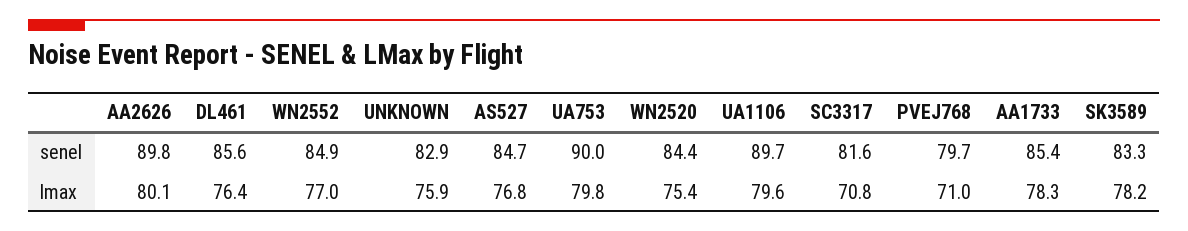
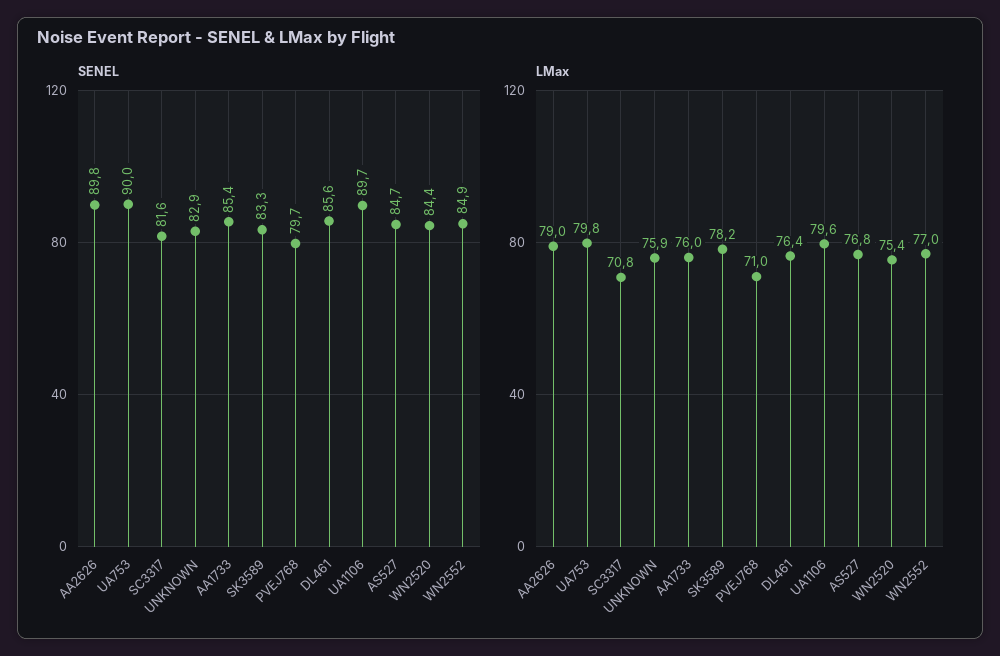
lmax, AA2626: 80.1 -> 79
lmax, AA1733: 78.3 -> 76

